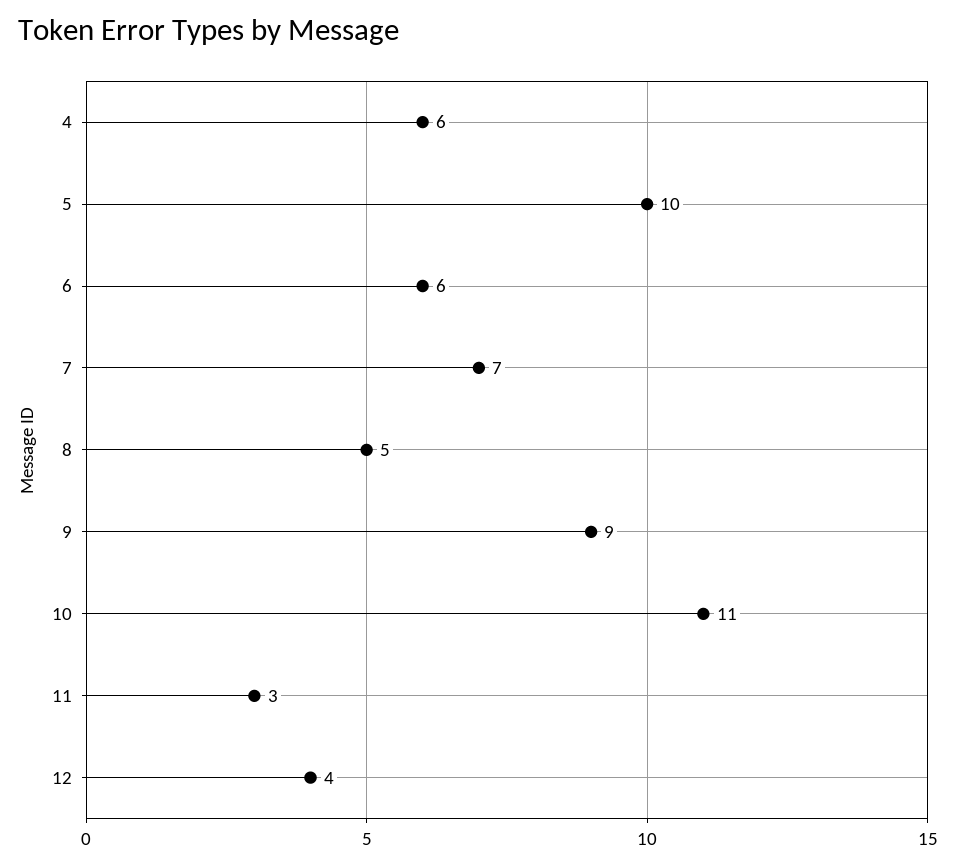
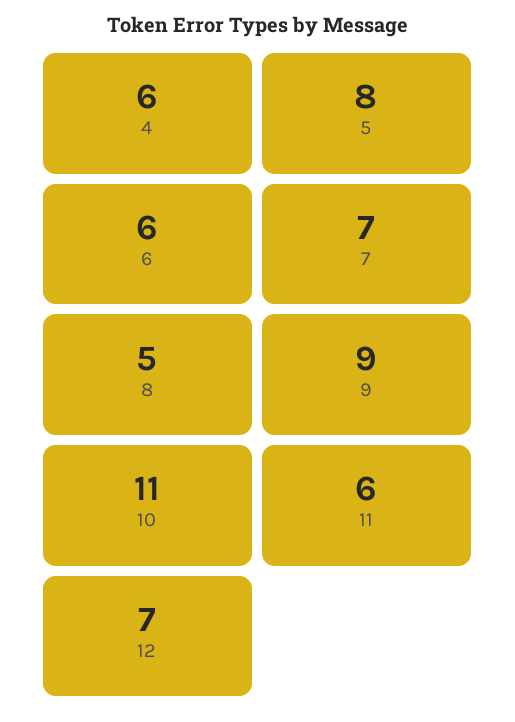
5: 10 -> 8
11: 3 -> 6
12: 4 -> 7

